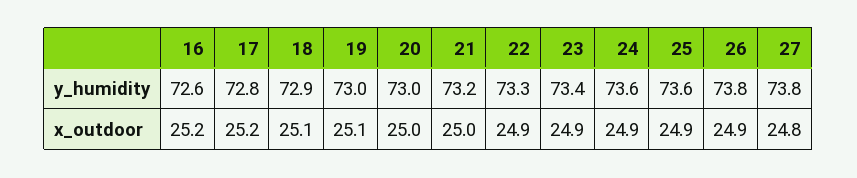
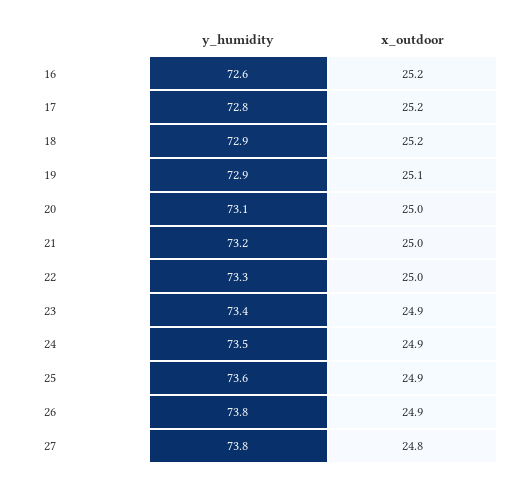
19, y_humidity: 73 -> 72.9
20, y_humidity: 73 -> 73.1
24, y_humidity: 73.6 -> 73.5
18, x_outdoor: 25.1 -> 25.2
22, x_outdoor: 24.9 -> 25

